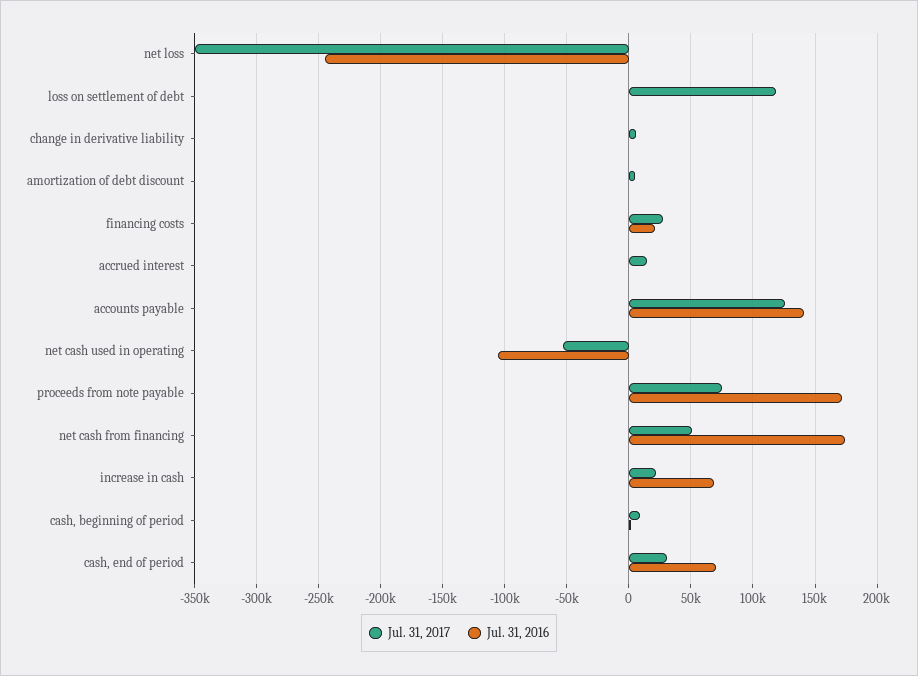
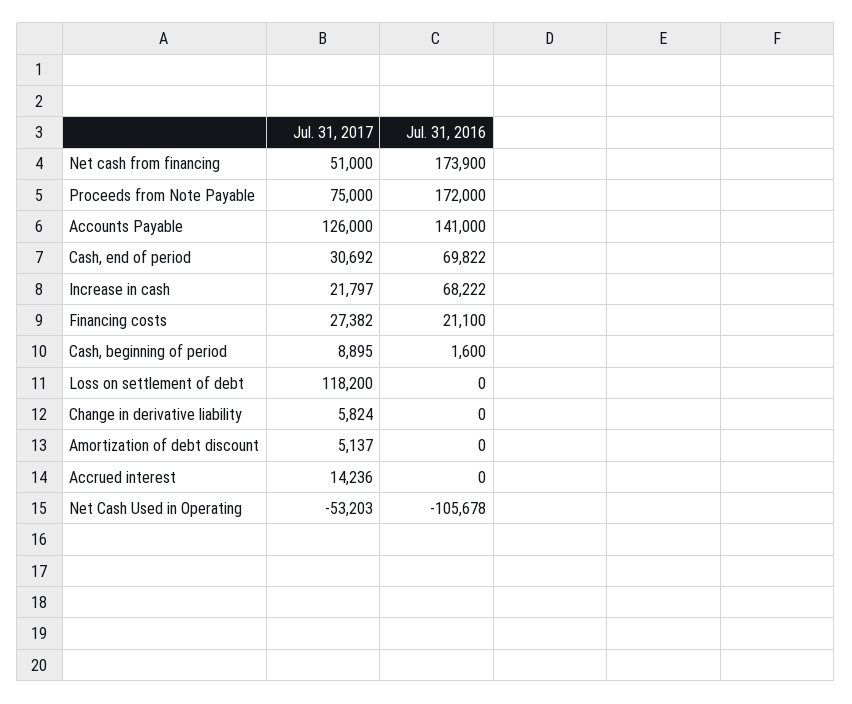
Jul. 31, 2017, net loss: -350000 -> none
Jul. 31, 2016, net loss: -245000 -> none

